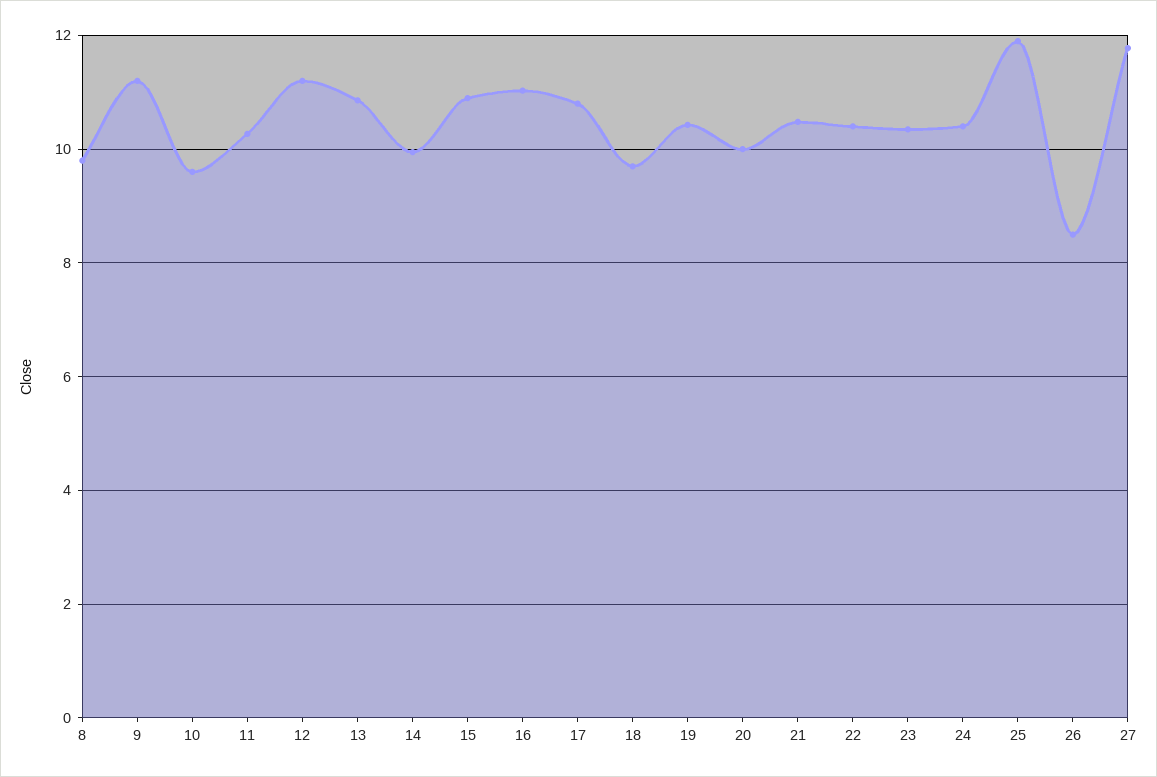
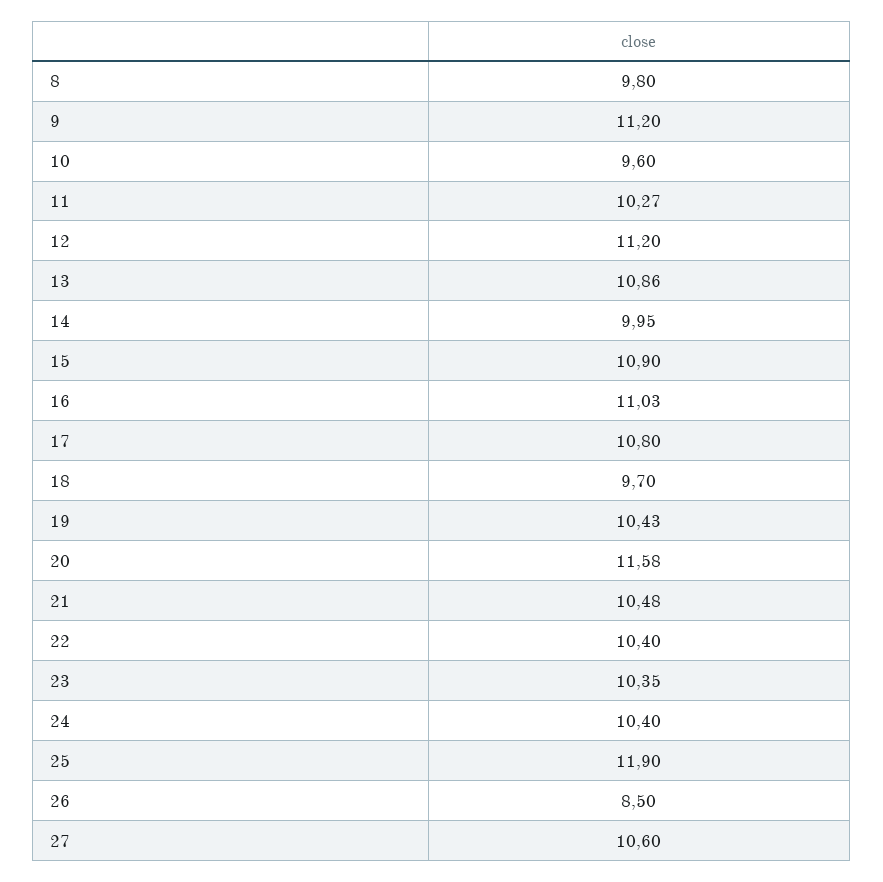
20: 10 -> 11.58
27: 11.8 -> 10.6

